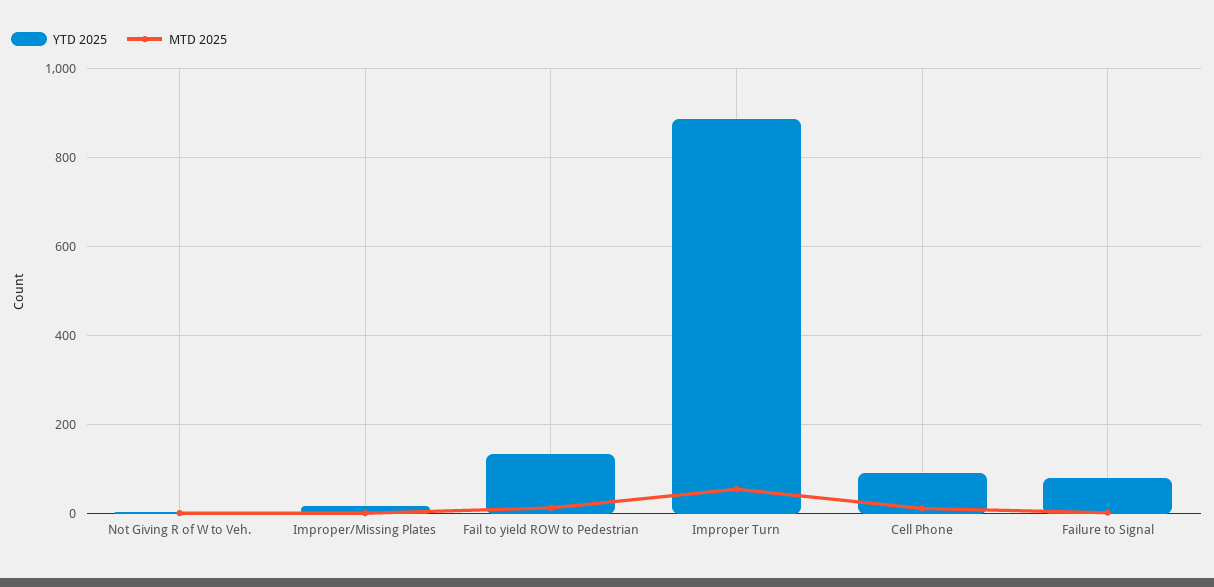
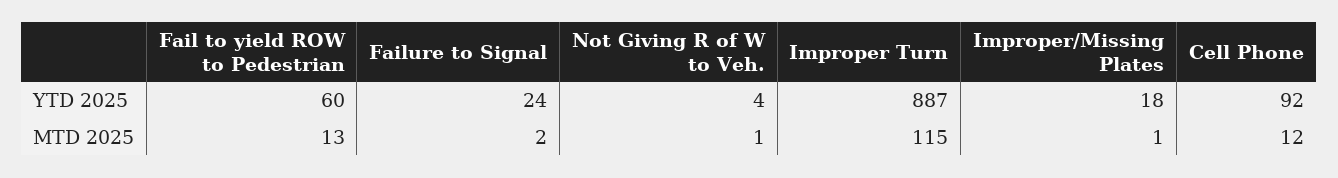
YTD 2025, Fail to yield ROW to Pedestrian: 140 -> 60
MTD 2025, Improper Turn: 60 -> 115
YTD 2025, Failure to Signal: 80 -> 24

